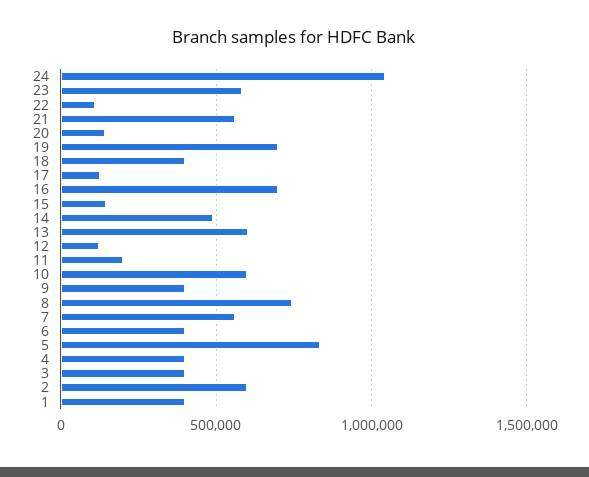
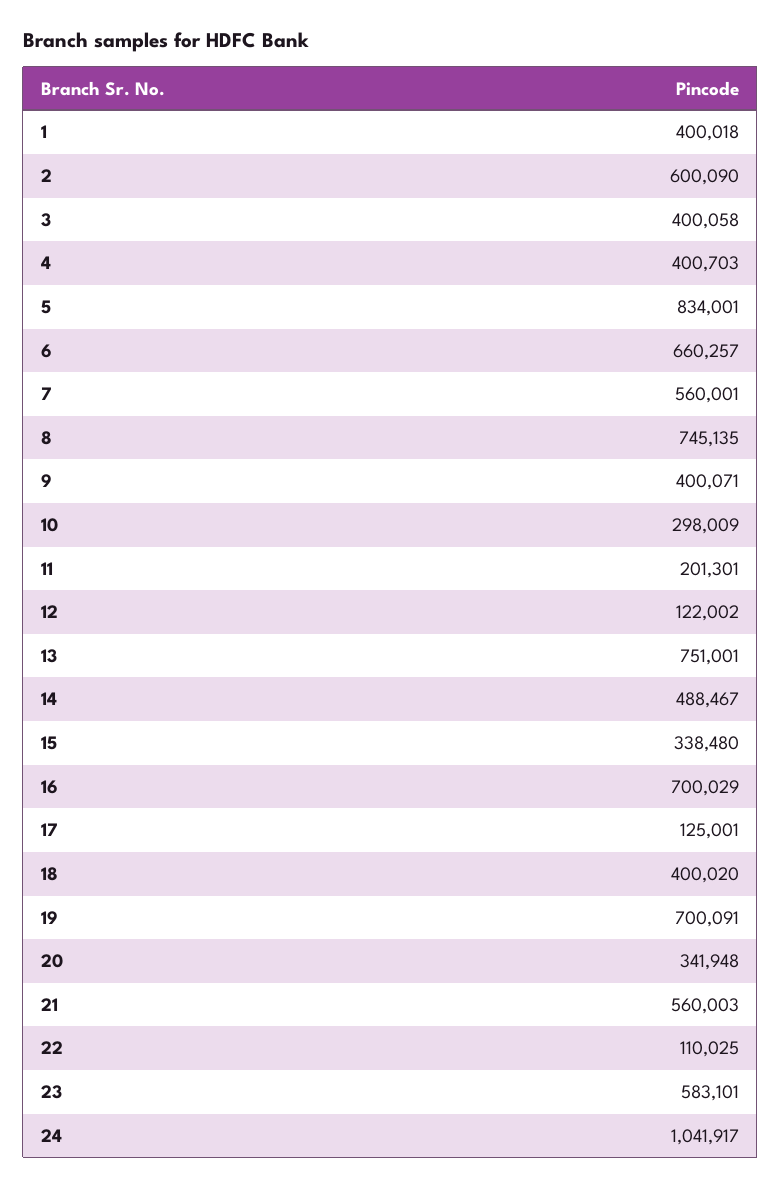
20: 150000 -> 341948
15: 150000 -> 338480
13: 600000 -> 751001
10: 600000 -> 298009
6: 400000 -> 660257

